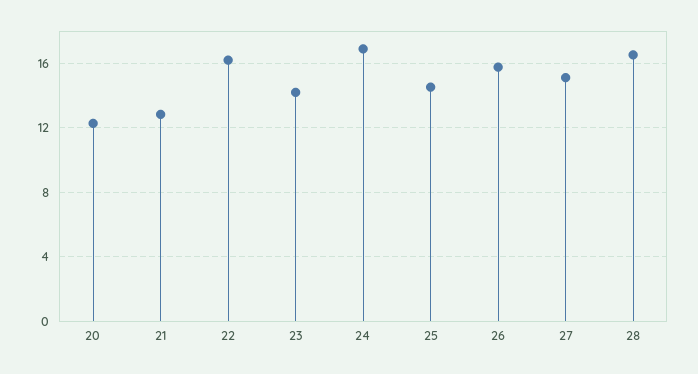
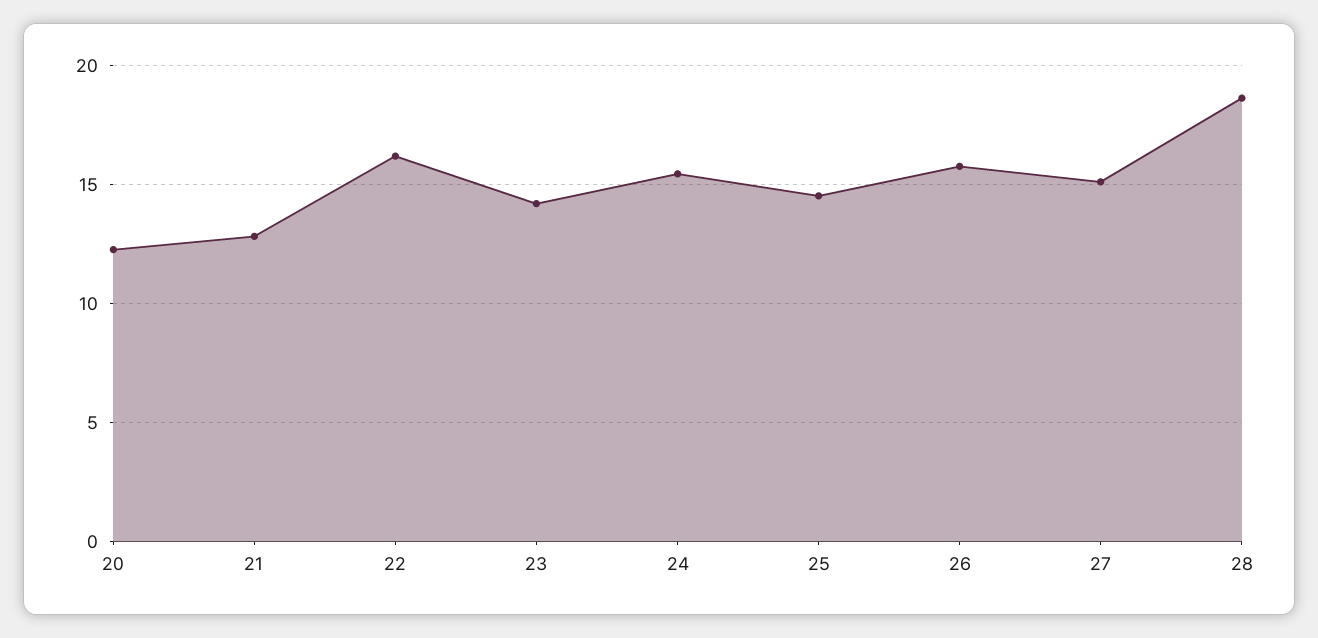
24: 17 -> 15.5
28: 16.5 -> 18.5

